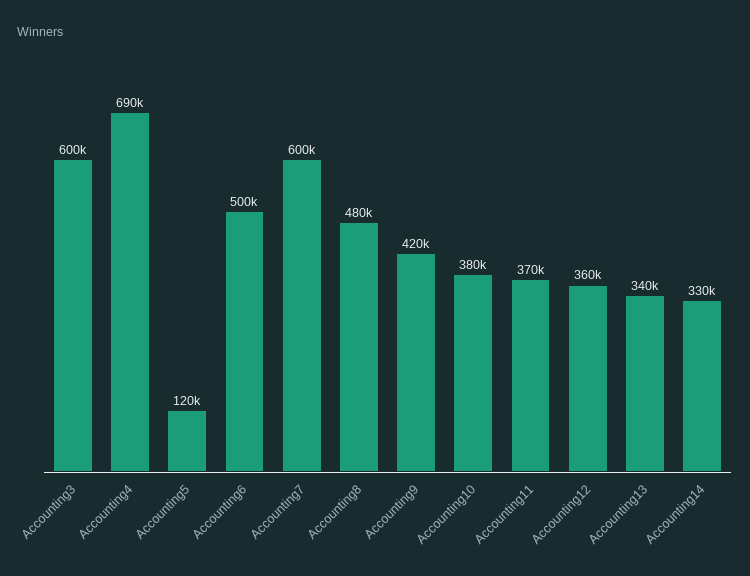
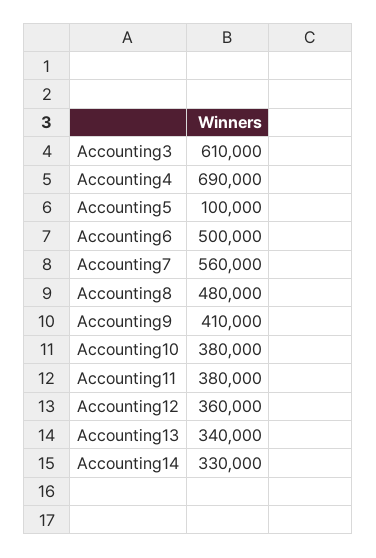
Accounting3: 600000 -> 610000
Accounting5: 120000 -> 100000
Accounting7: 600000 -> 560000
Accounting9: 420000 -> 410000
Accounting11: 370000 -> 380000

